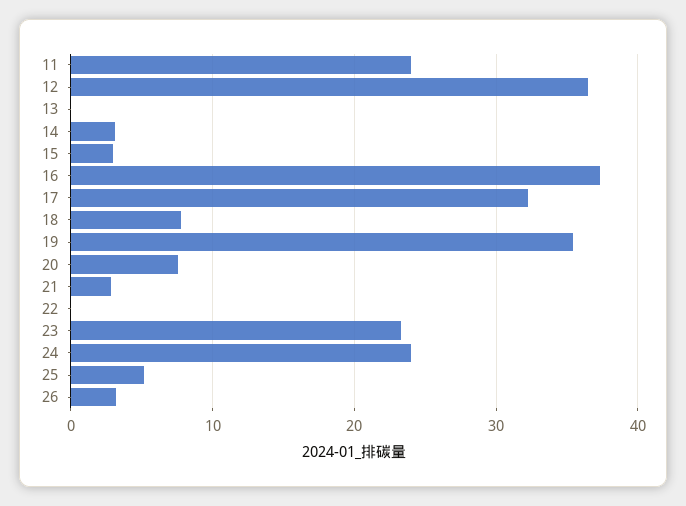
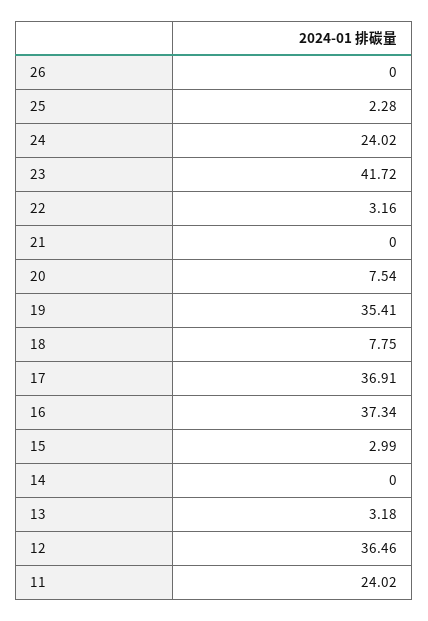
13: 0 -> 3.18
14: 3 -> 0
17: 32 -> 36.91
21: 3 -> 0
22: 0 -> 3.16
23: 23 -> 41.72
25: 5 -> 2.28
26: 3 -> 0

